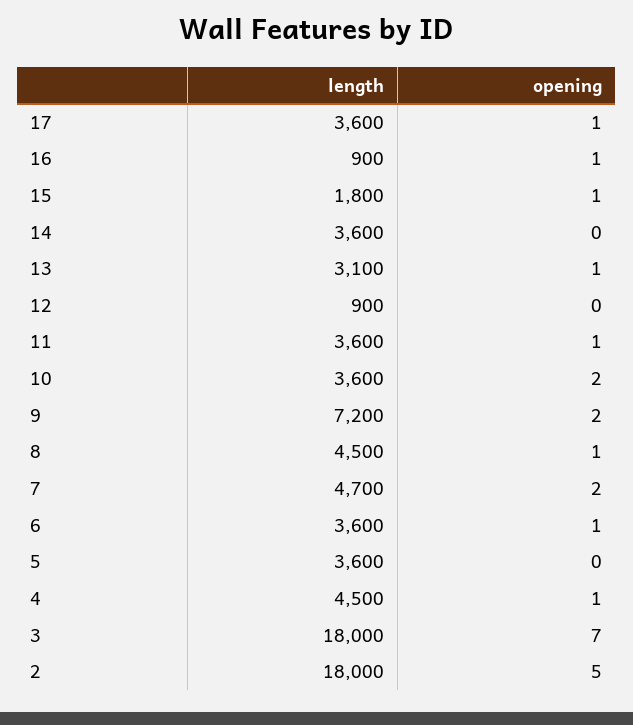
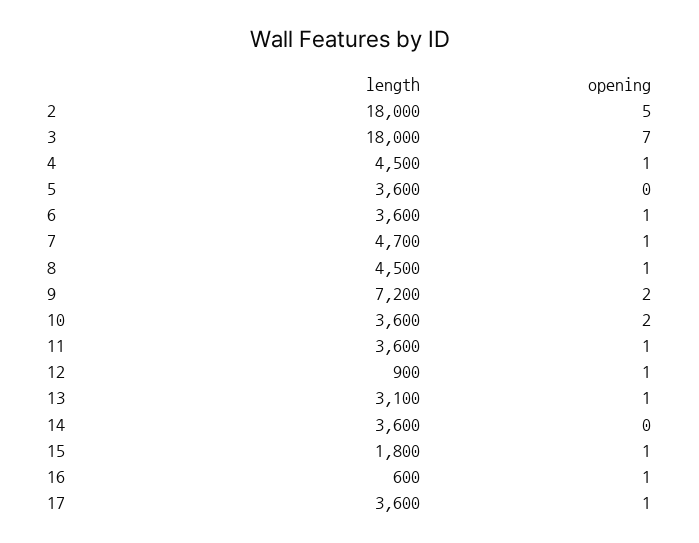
length, 16: 900 -> 600
opening, 12: 0 -> 1
opening, 7: 2 -> 1

